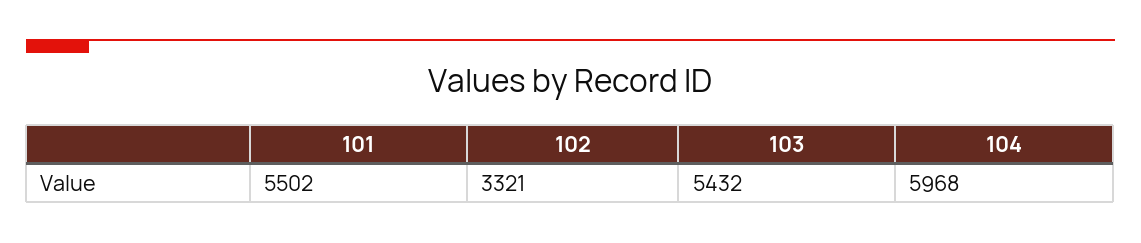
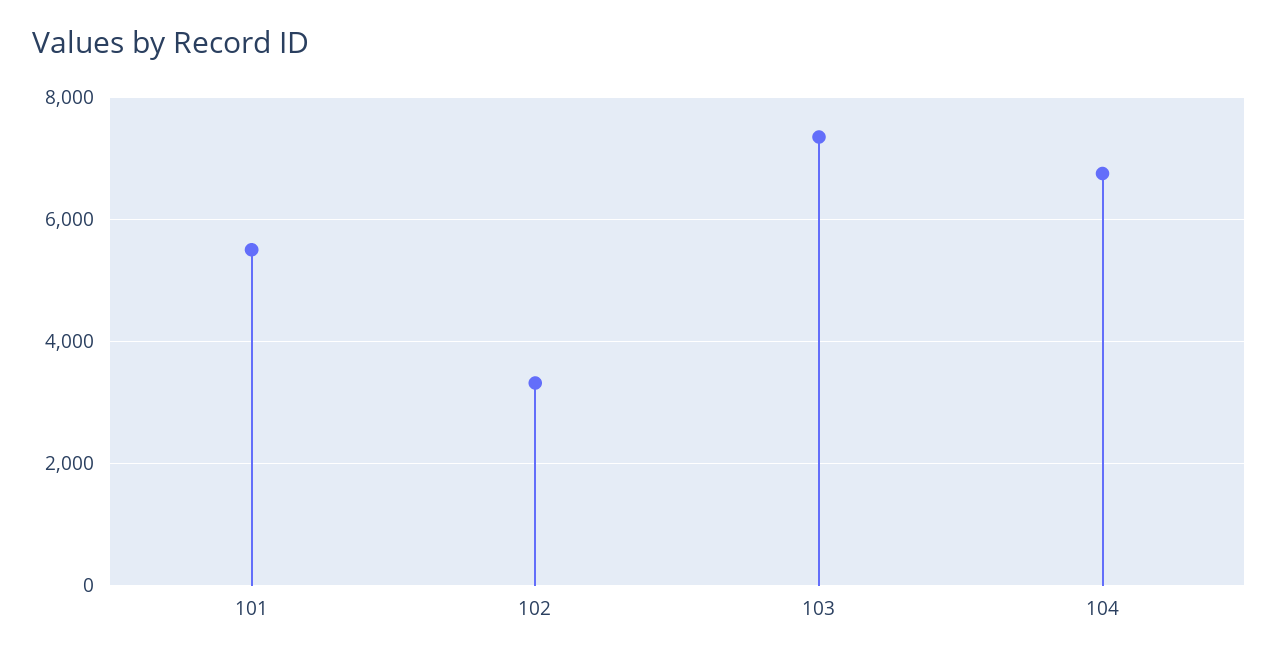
103: 5432 -> 7400
104: 5968 -> 6800

